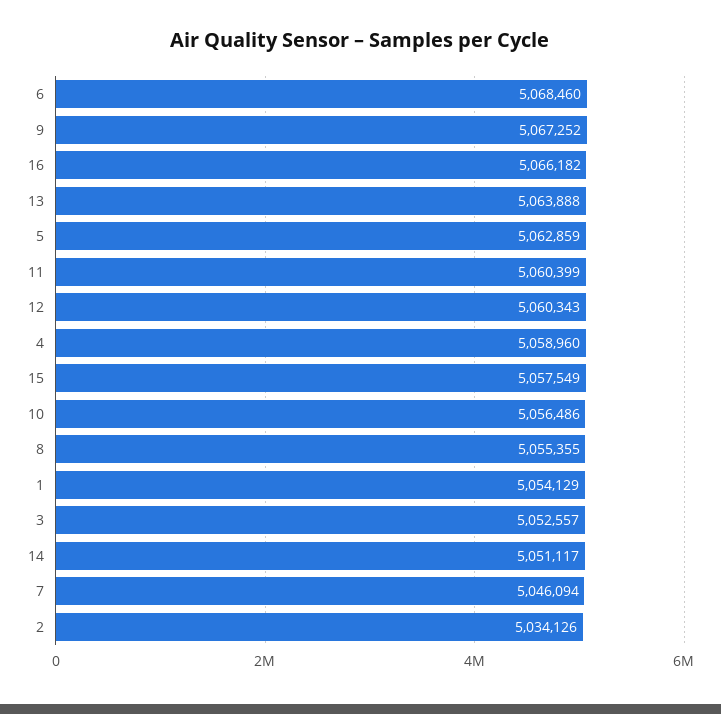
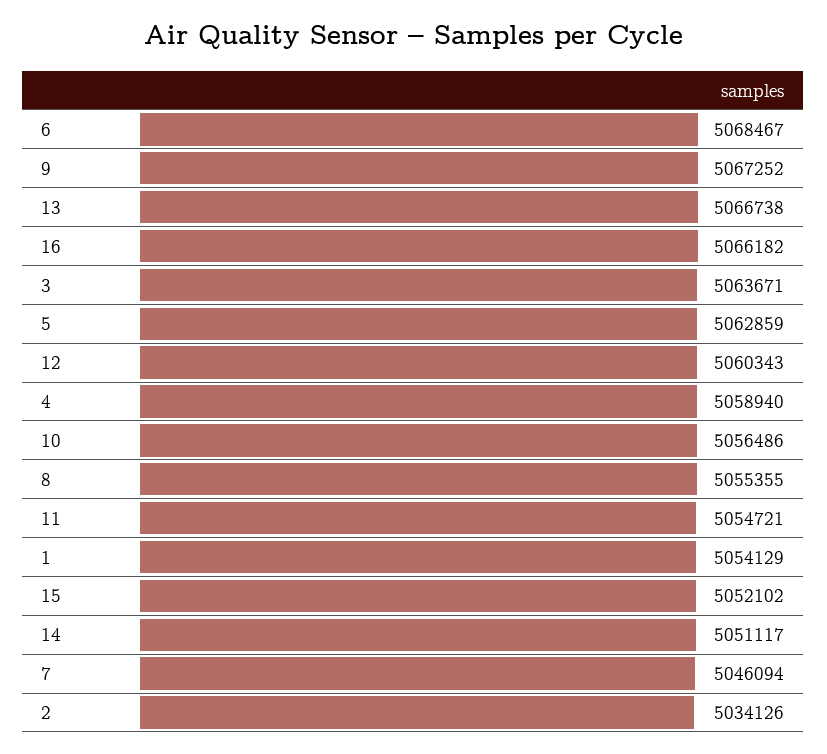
6: 5068460 -> 5068467
13: 5063888 -> 5066738
11: 5060399 -> 5054721
4: 5058960 -> 5058940
15: 5057549 -> 5052102
3: 5052557 -> 5063671

